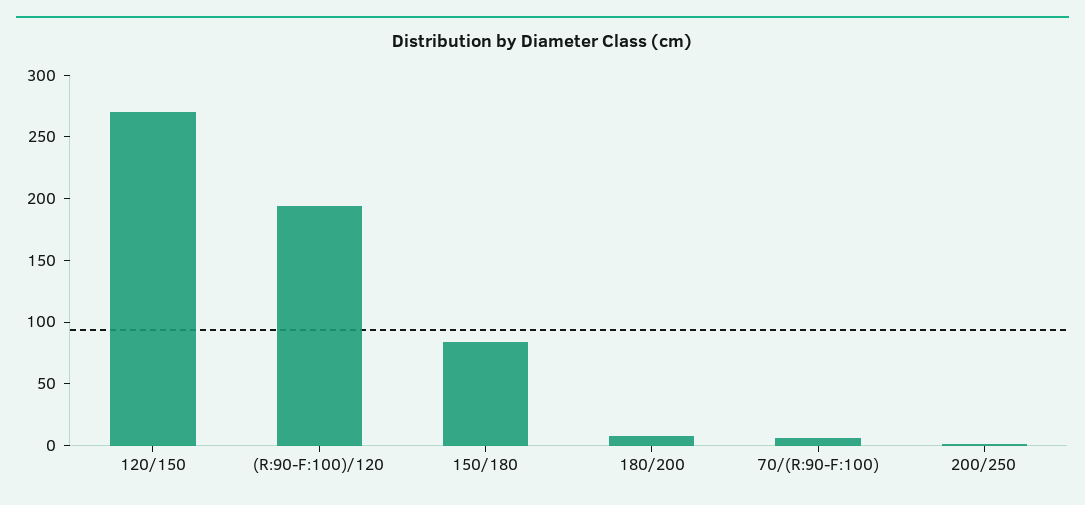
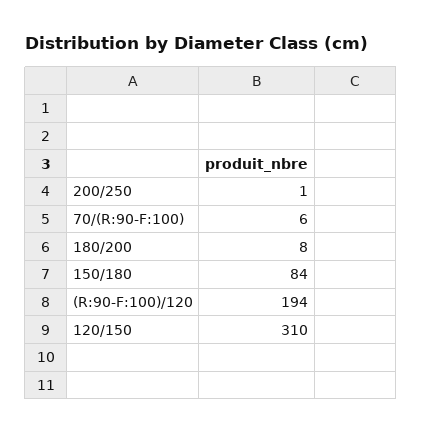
120/150: 270 -> 310

